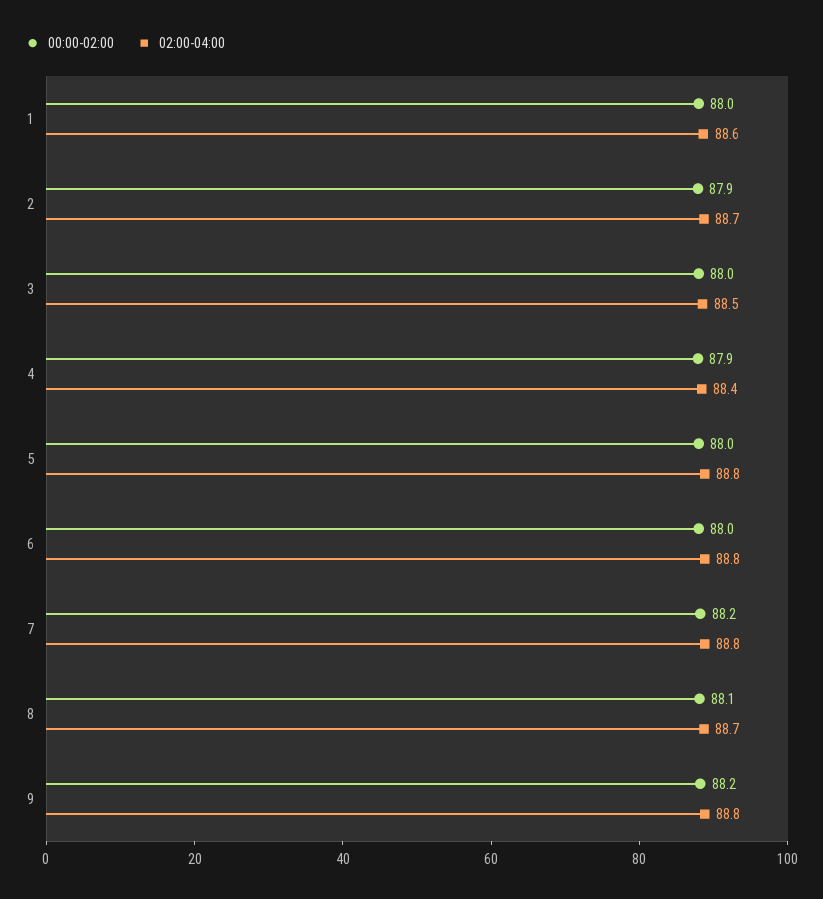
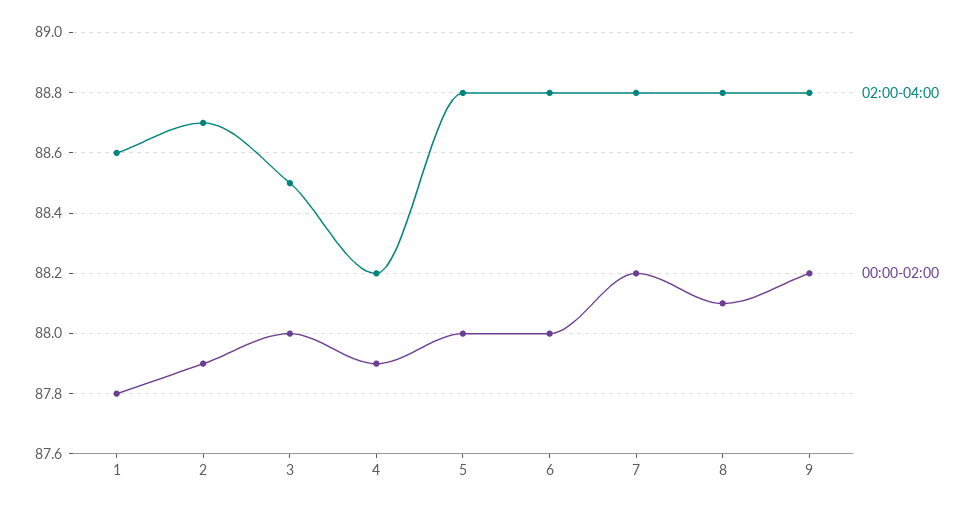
00:00-02:00, 1: 88 -> 87.8
02:00-04:00, 4: 88.4 -> 88.2
02:00-04:00, 8: 88.7 -> 88.8

